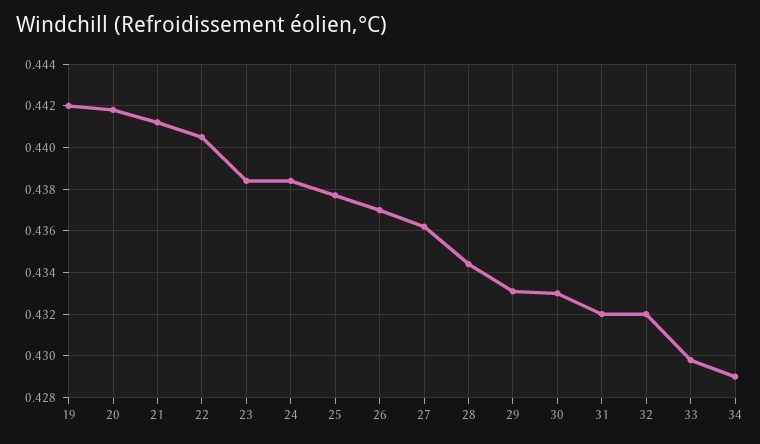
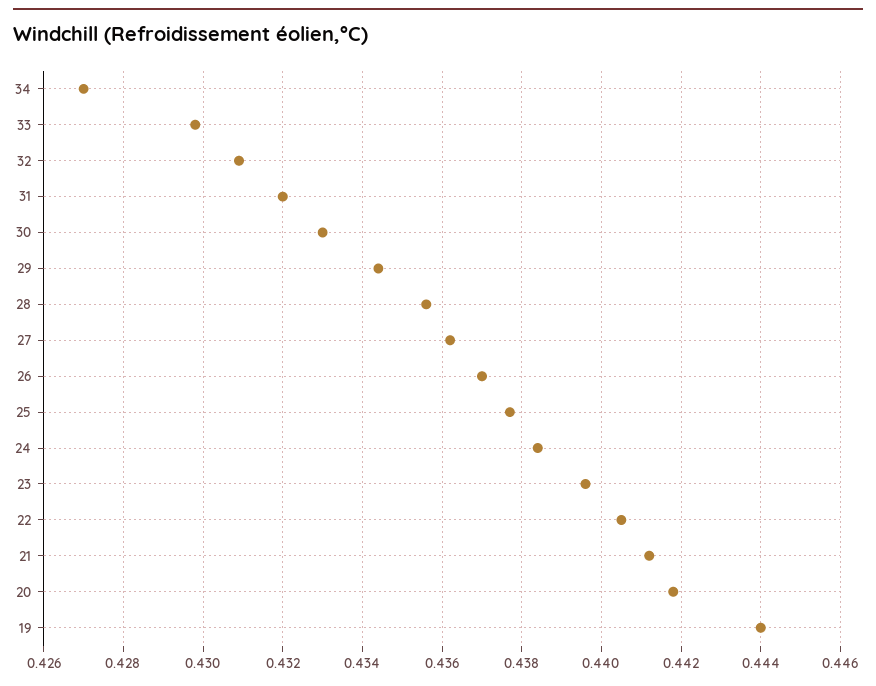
19: 0.442 -> 0.444
23: 0.4385 -> 0.4395
28: 0.4345 -> 0.4355
29: 0.433 -> 0.4345
32: 0.432 -> 0.431
34: 0.429 -> 0.427

